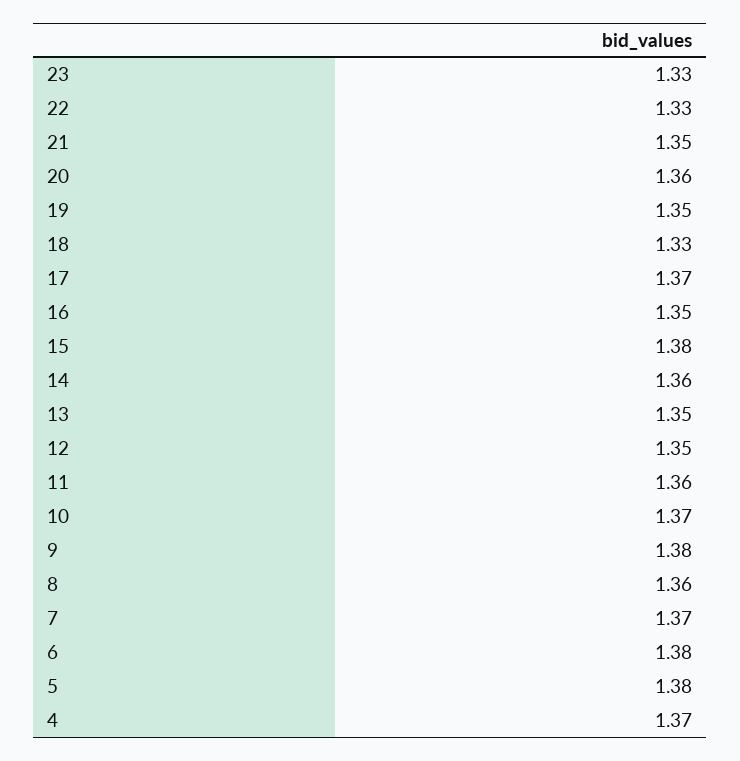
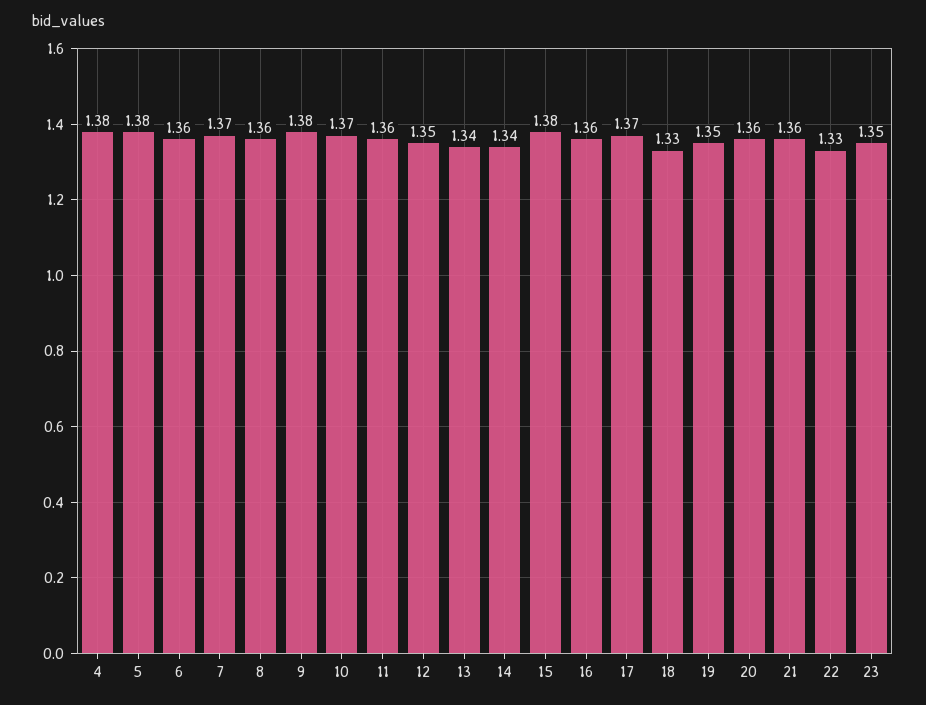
23: 1.33 -> 1.35
21: 1.35 -> 1.36
16: 1.35 -> 1.36
14: 1.36 -> 1.34
13: 1.35 -> 1.34
6: 1.38 -> 1.36
4: 1.37 -> 1.38

